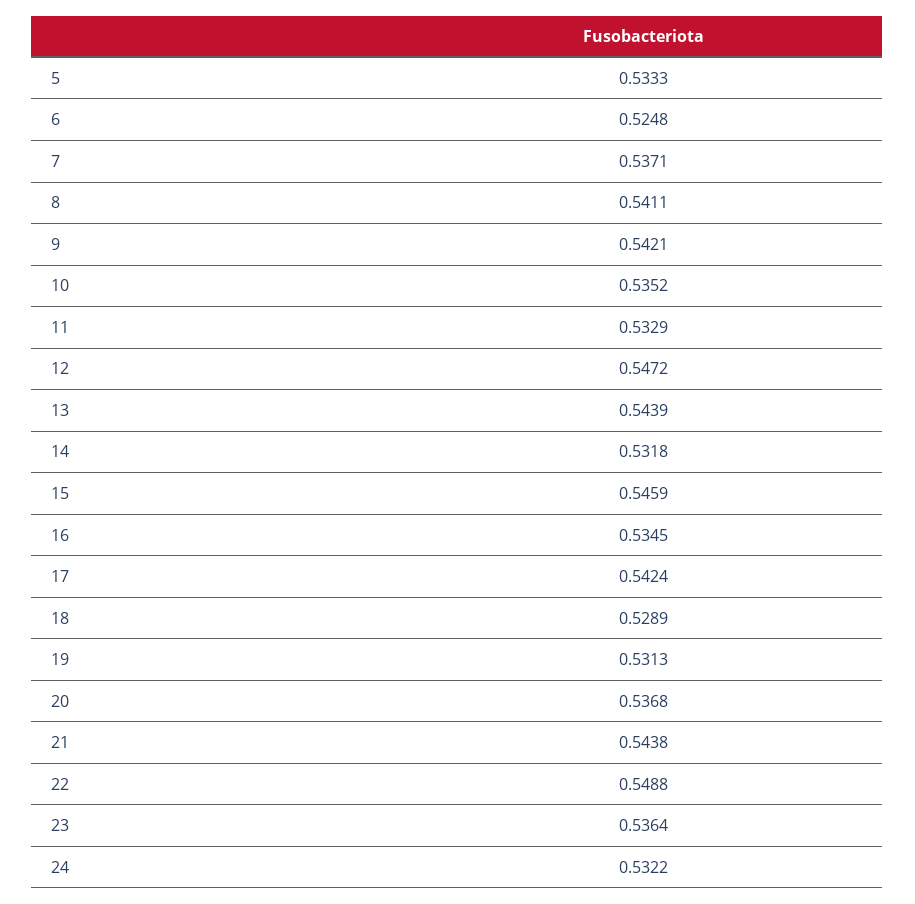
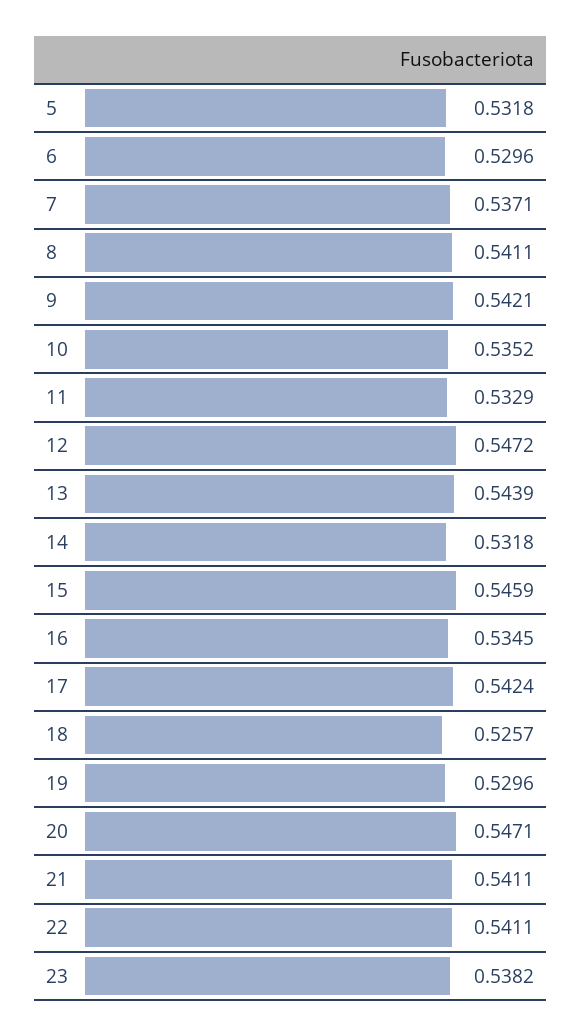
5: 0.5333 -> 0.5318
6: 0.5248 -> 0.5296
18: 0.5289 -> 0.5257
19: 0.5313 -> 0.5296
20: 0.5368 -> 0.5471
21: 0.5438 -> 0.5411
22: 0.5488 -> 0.5411
23: 0.5364 -> 0.5382
24: 0.5322 -> none

